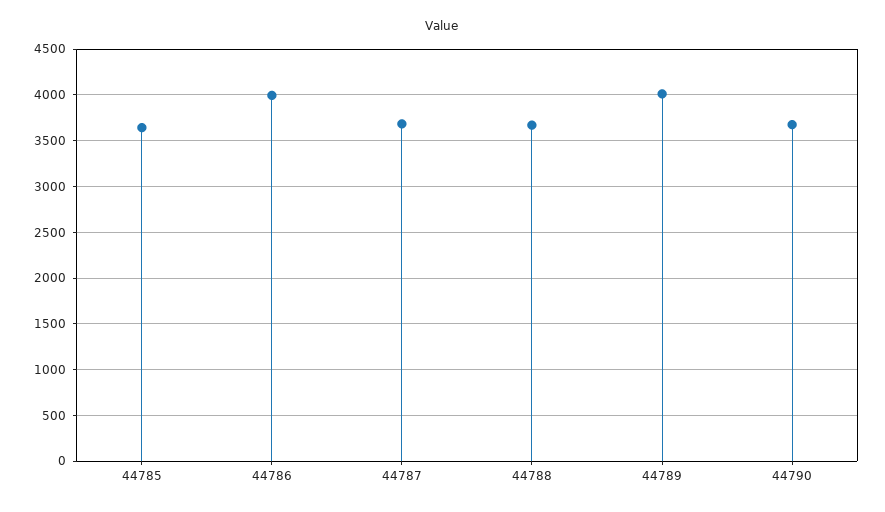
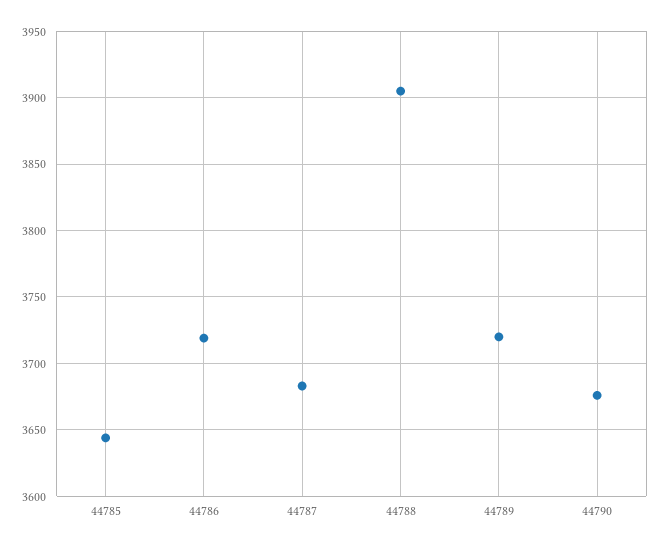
44786: 4000 -> 3720
44788: 3700 -> 3905
44789: 4000 -> 3720

